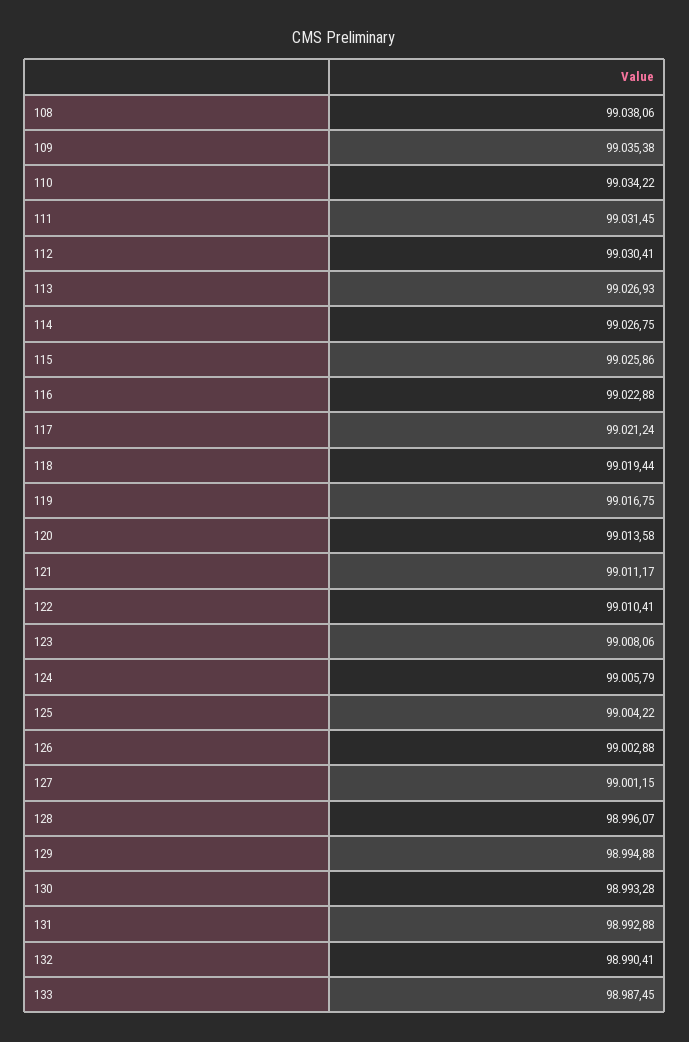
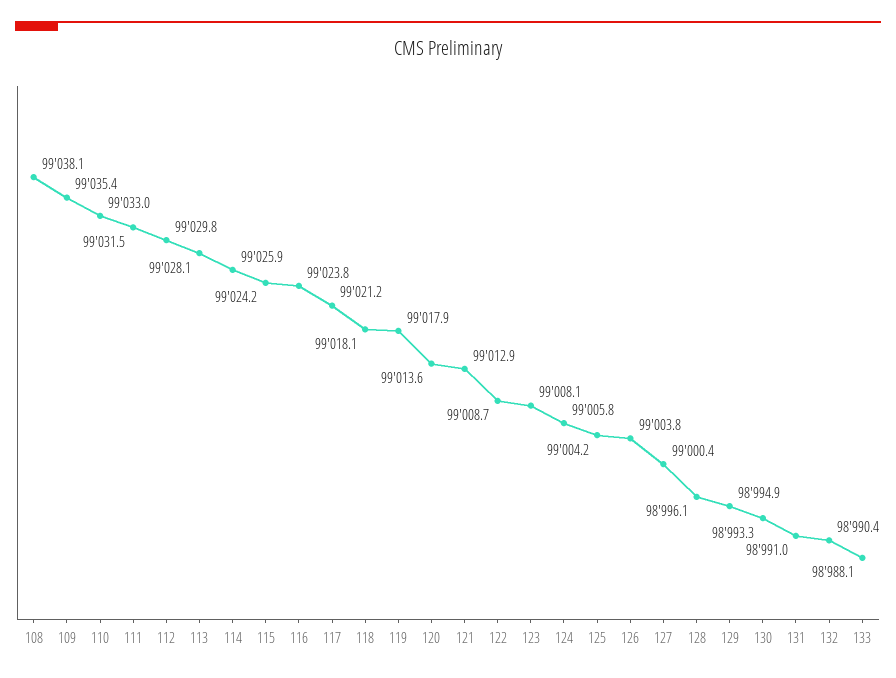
110: 99034.22 -> 99033
112: 99030.41 -> 99029.8
113: 99026.93 -> 99028.1
114: 99026.75 -> 99025.9
115: 99025.86 -> 99024.2
116: 99022.88 -> 99023.8
118: 99019.44 -> 99018.1
119: 99016.75 -> 99017.9
121: 99011.17 -> 99012.9
122: 99010.41 -> 99008.7
126: 99002.88 -> 99003.8
127: 99001.15 -> 99000.4
131: 98992.88 -> 98991
133: 98987.45 -> 98988.1

